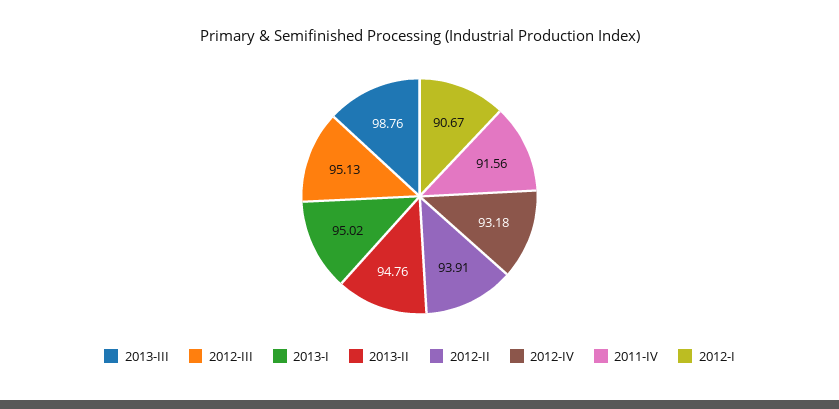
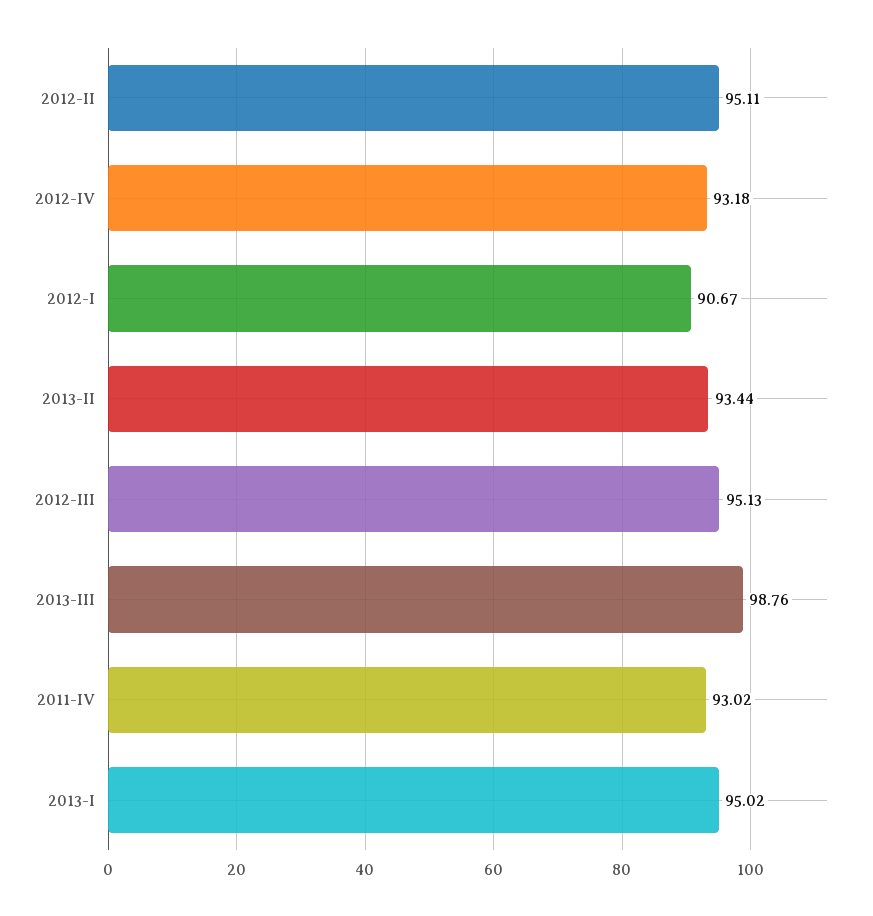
2013-II: 94.76 -> 93.44
2012-II: 93.91 -> 95.11
2011-IV: 91.56 -> 93.02

